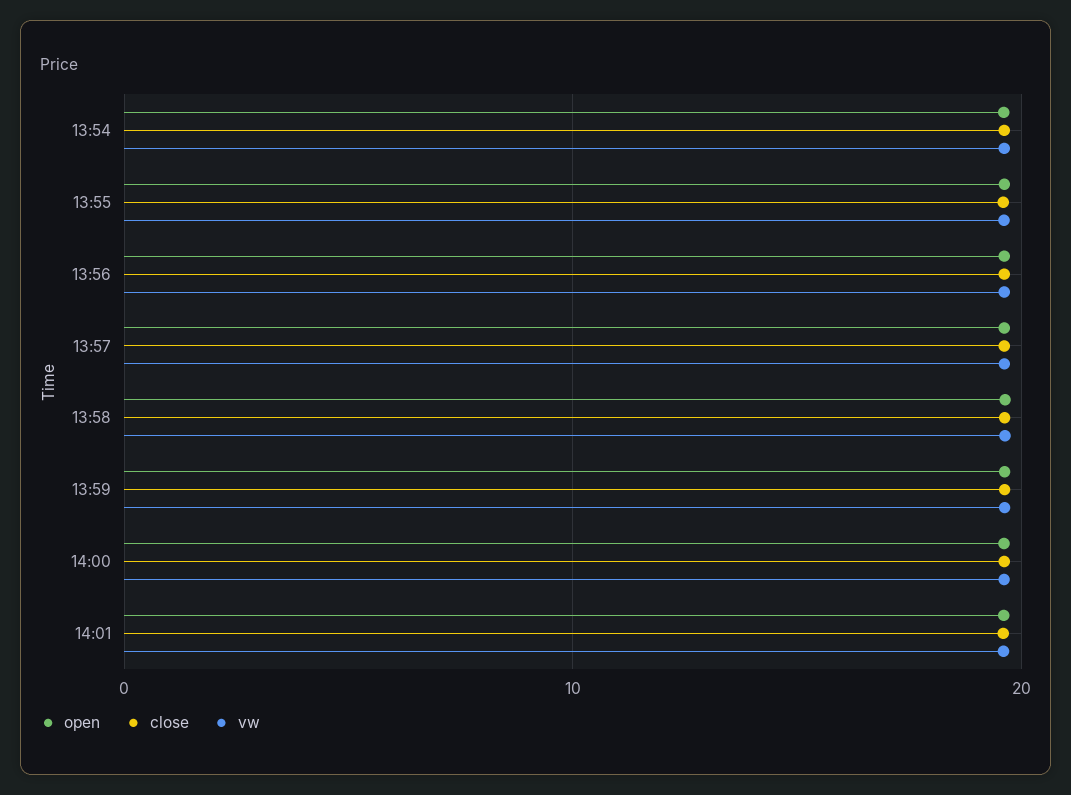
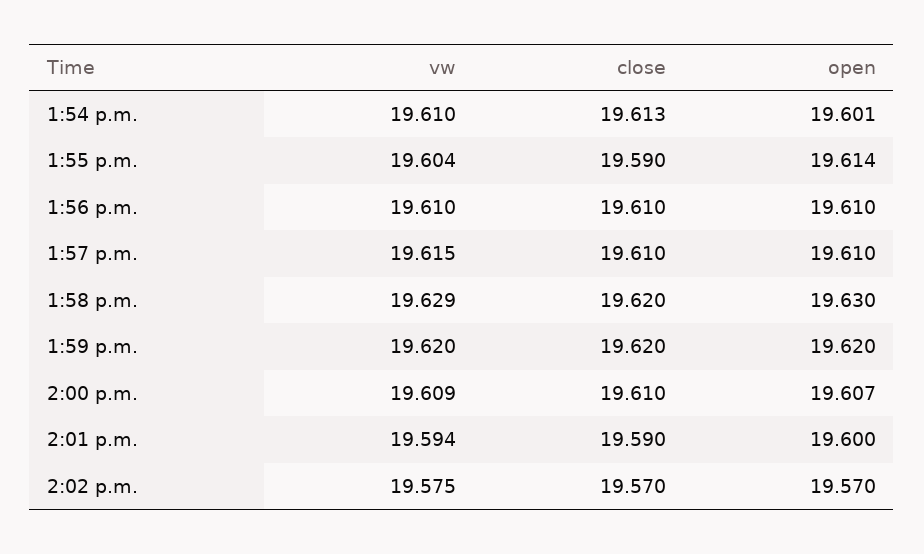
vw, 2:02 p.m.: none -> 19.575
close, 2:02 p.m.: none -> 19.57
open, 2:02 p.m.: none -> 19.57

